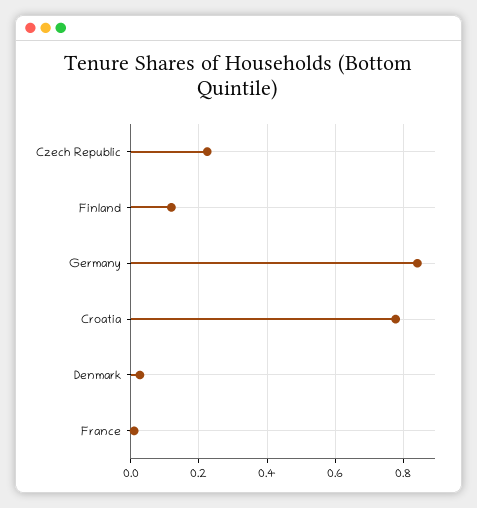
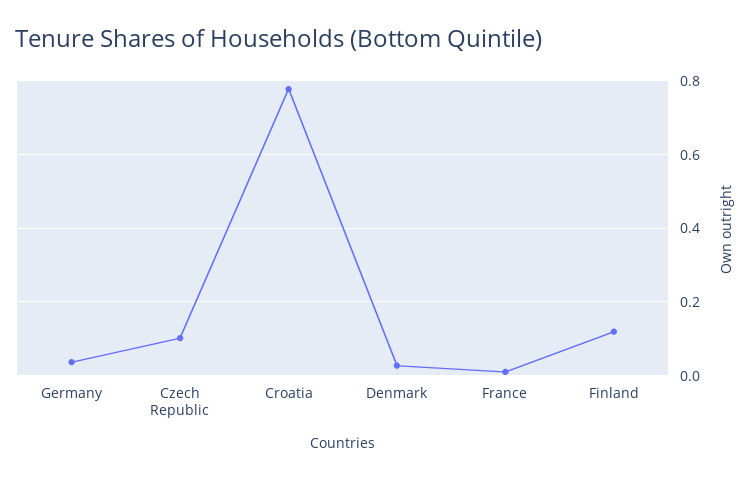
Czech Republic: 0.22 -> 0.1
Germany: 0.84 -> 0.04

